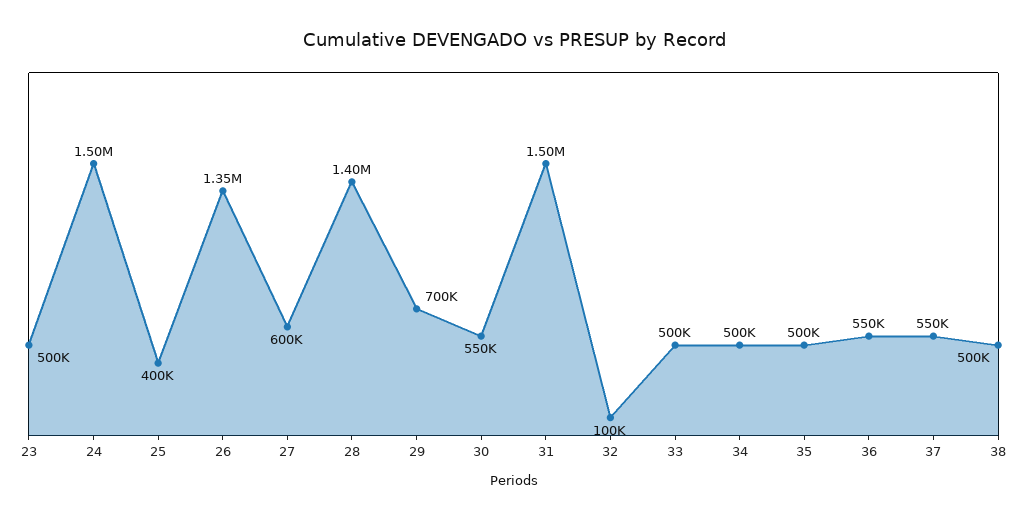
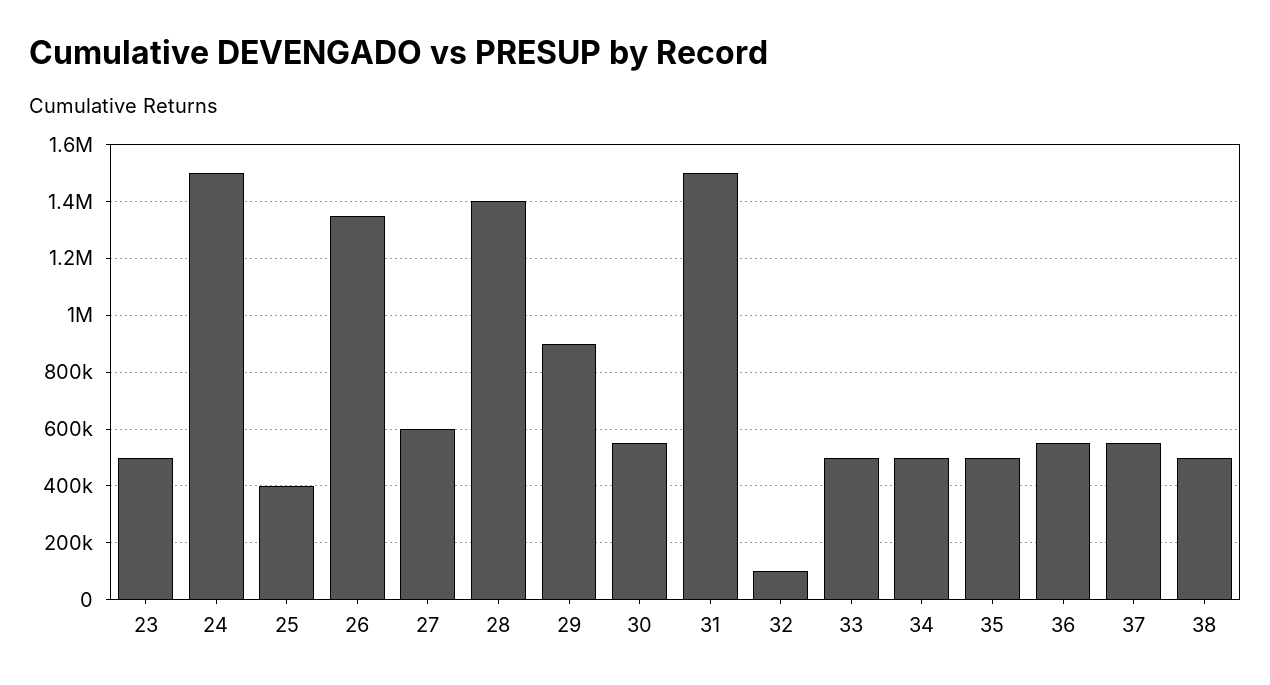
29: 700000 -> 900000

